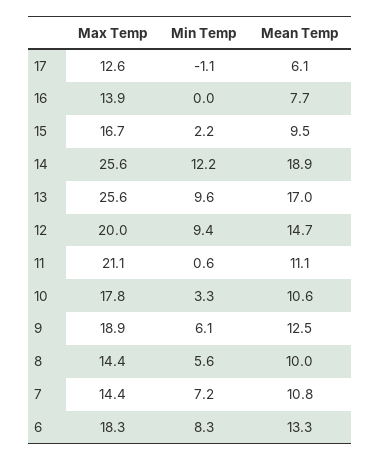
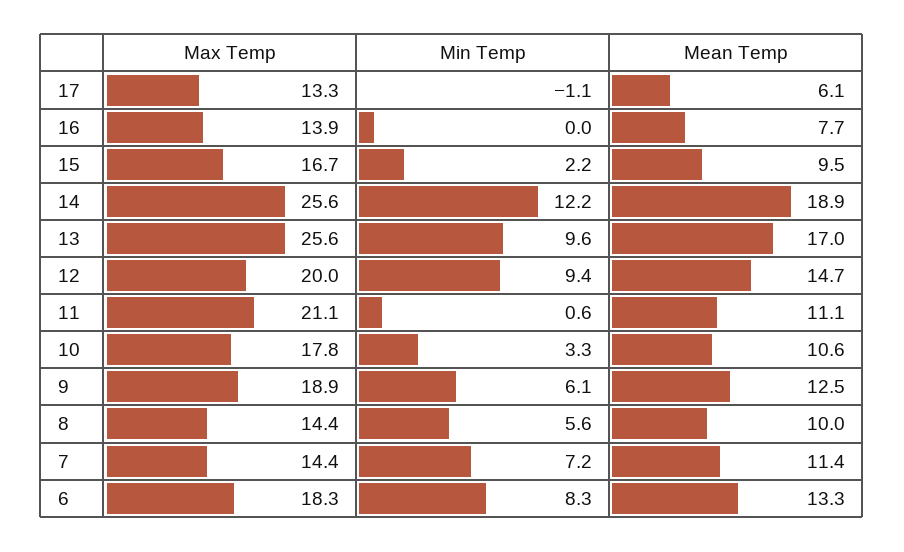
Max Temp, 17: 12.6 -> 13.3
Mean Temp, 7: 10.8 -> 11.4

